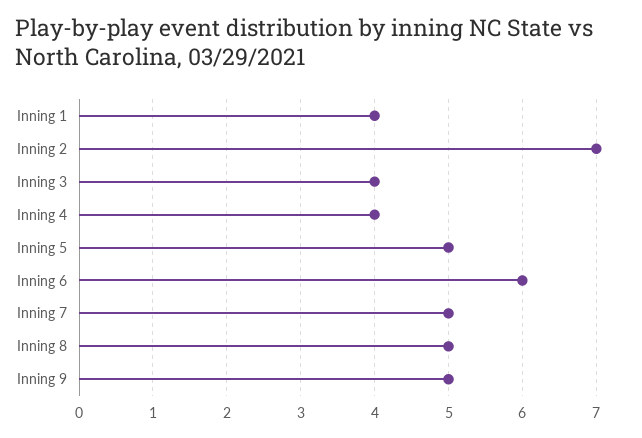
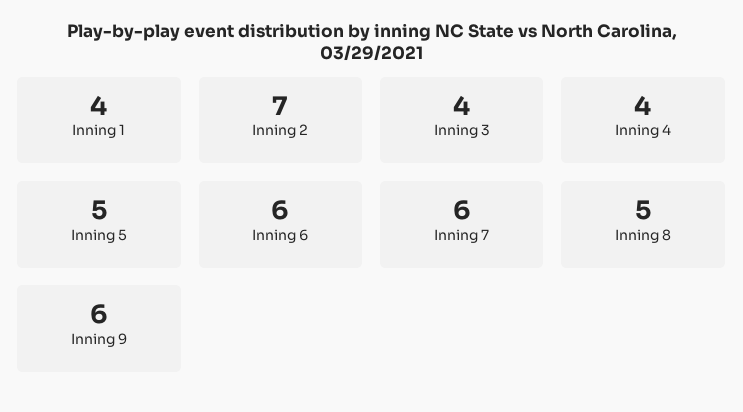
Inning 7: 5 -> 6
Inning 9: 5 -> 6

